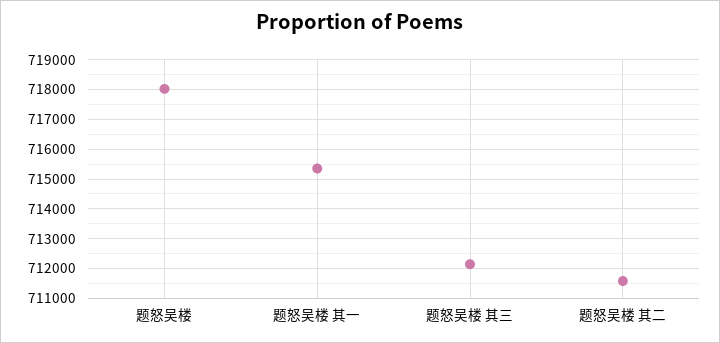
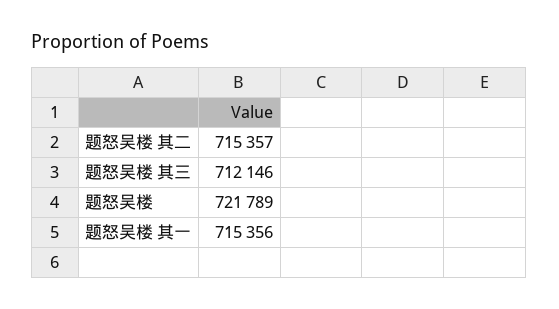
题怒吴楼: 718000 -> 721789
题怒吴楼 其二: 711500 -> 715357

